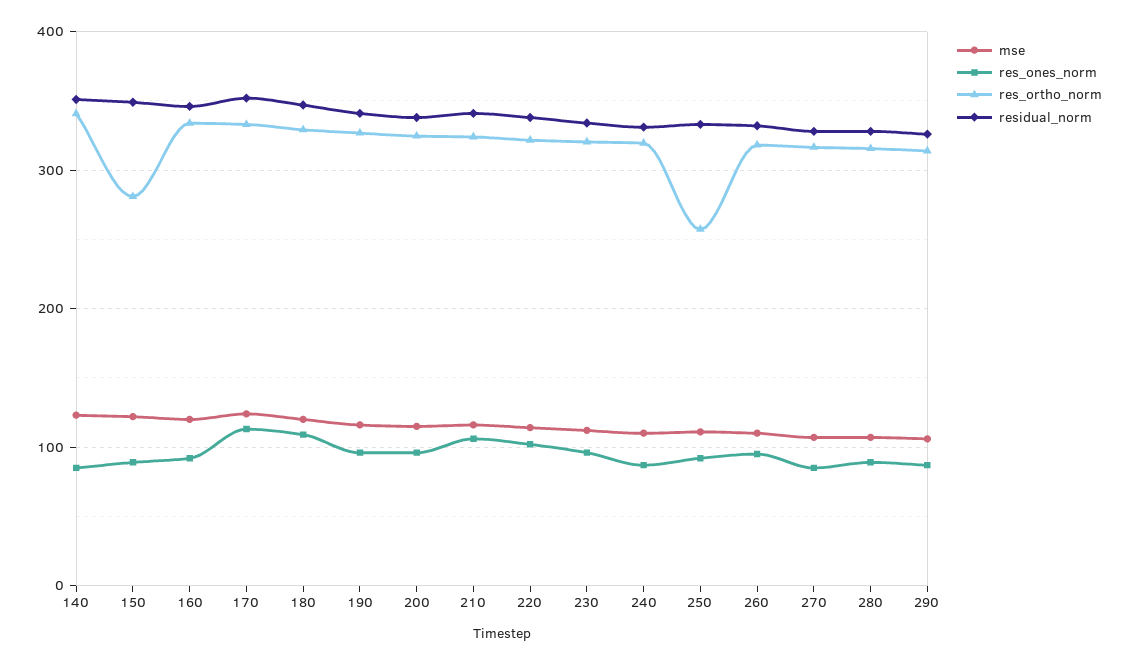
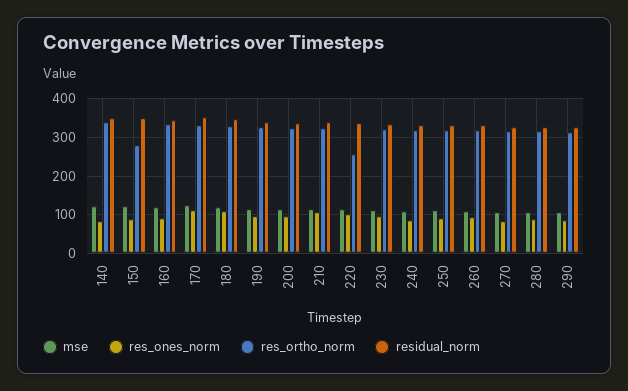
res_ortho_norm, 220: 320 -> 260
res_ortho_norm, 250: 260 -> 320

